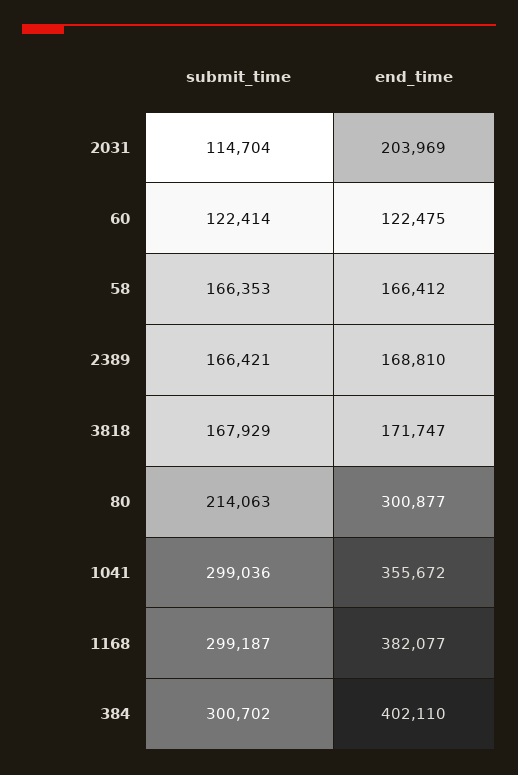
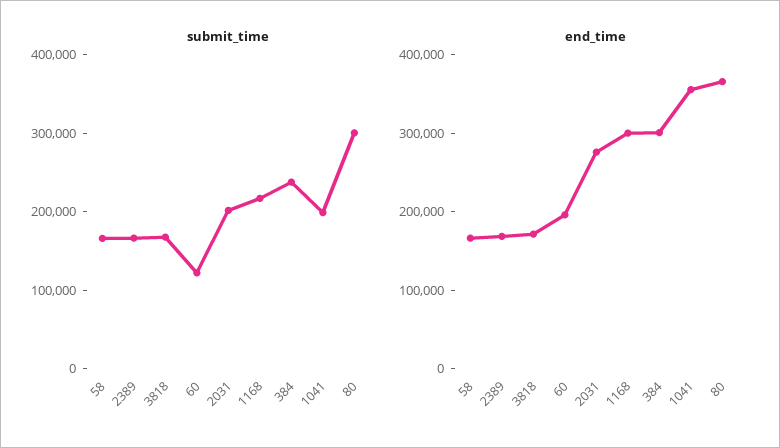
submit_time, 2031: 114704 -> 200000
end_time, 2031: 203969 -> 280000
end_time, 60: 122475 -> 200000
submit_time, 80: 214063 -> 300000
end_time, 80: 300877 -> 360000
submit_time, 1041: 299036 -> 200000
submit_time, 1168: 299187 -> 220000
end_time, 1168: 382077 -> 300000
submit_time, 384: 300702 -> 240000
end_time, 384: 402110 -> 300000

